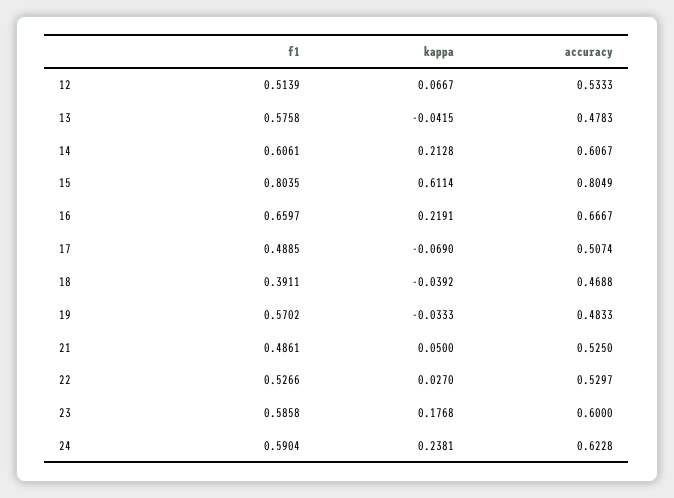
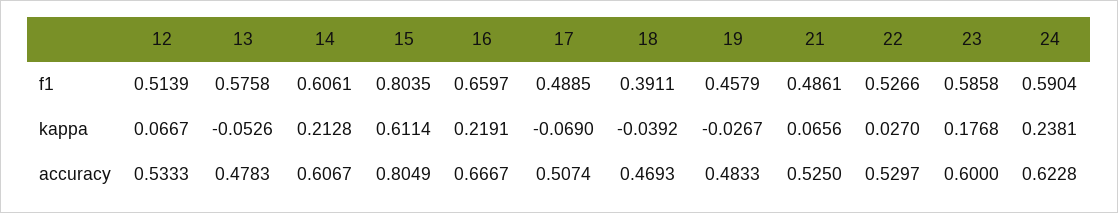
kappa, 13: -0.0415 -> -0.0526
accuracy, 18: 0.4688 -> 0.4693
f1, 19: 0.5702 -> 0.4579
kappa, 19: -0.0333 -> -0.0267
kappa, 21: 0.05 -> 0.0656

